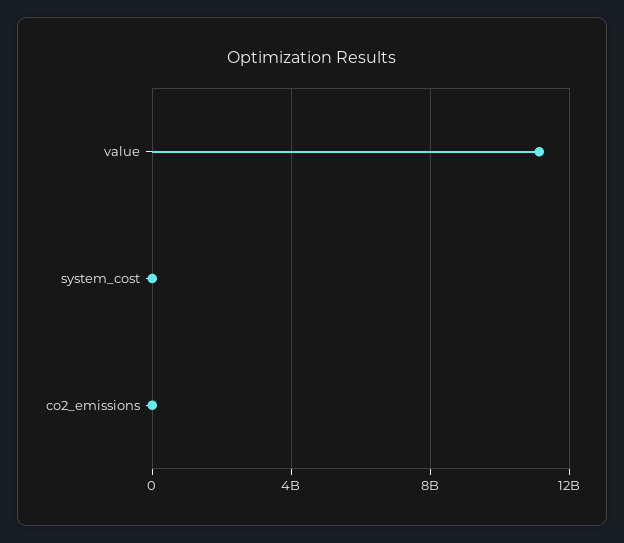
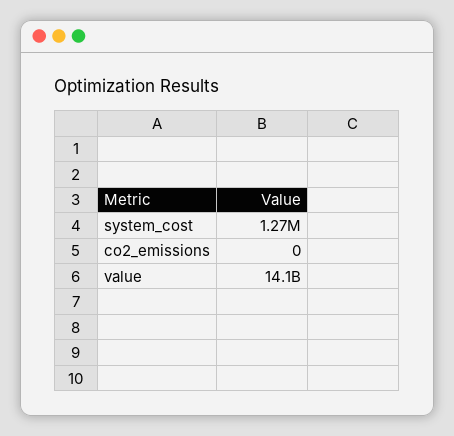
value: 11000000000 -> 14100000000

